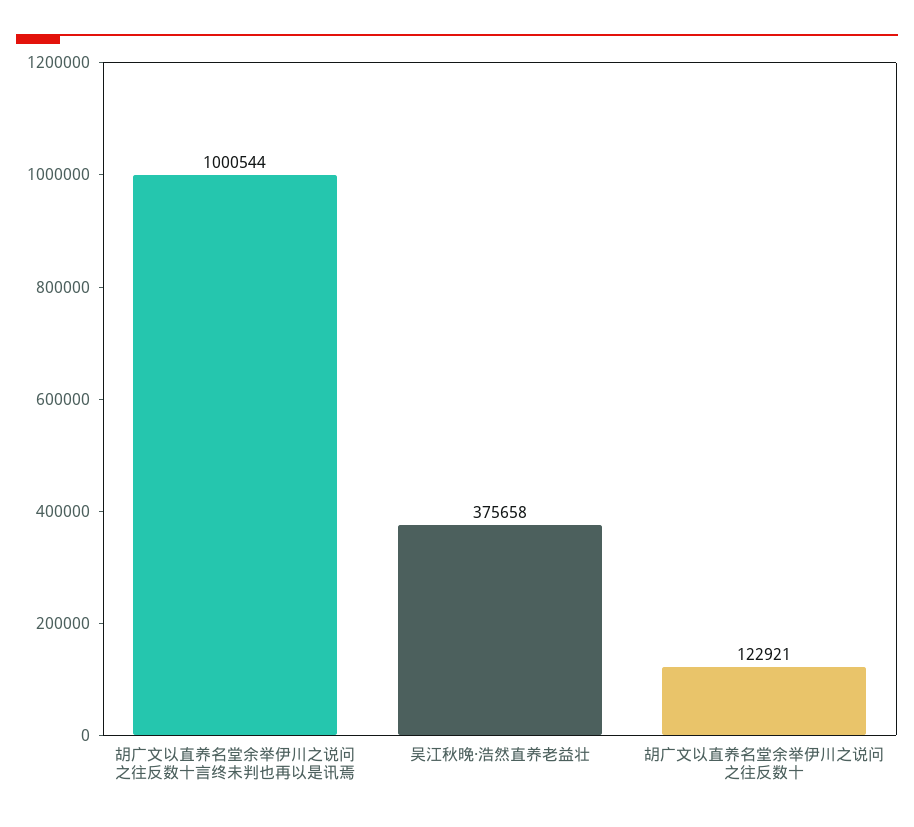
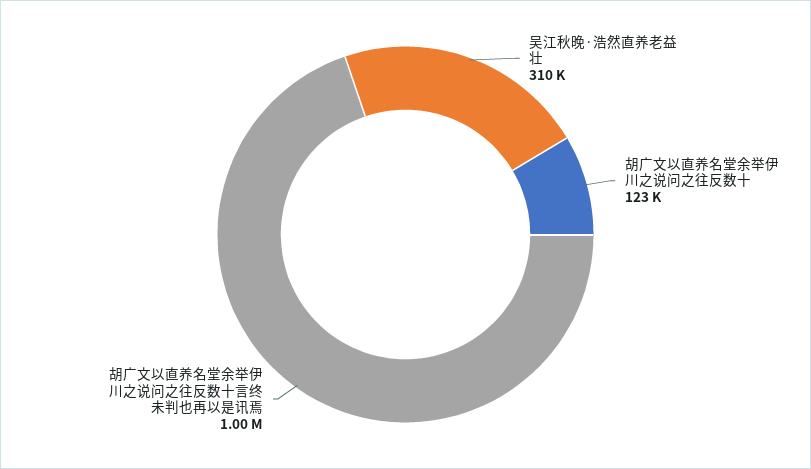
吴江秋晚·浩然直养老益壮: 375658 -> 310000

